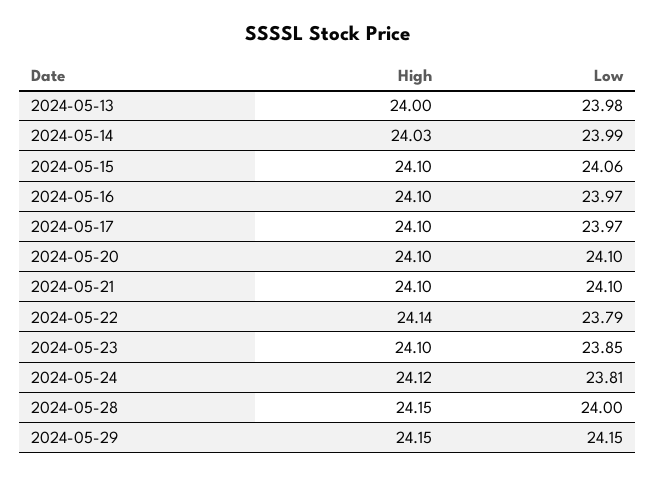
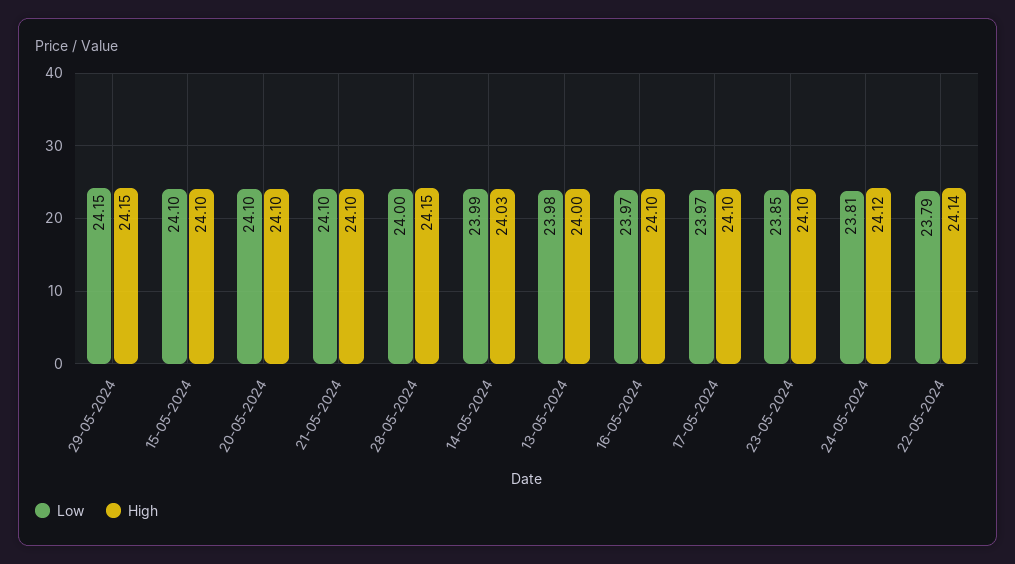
Low, 2024-05-15: 24.06 -> 24.1

